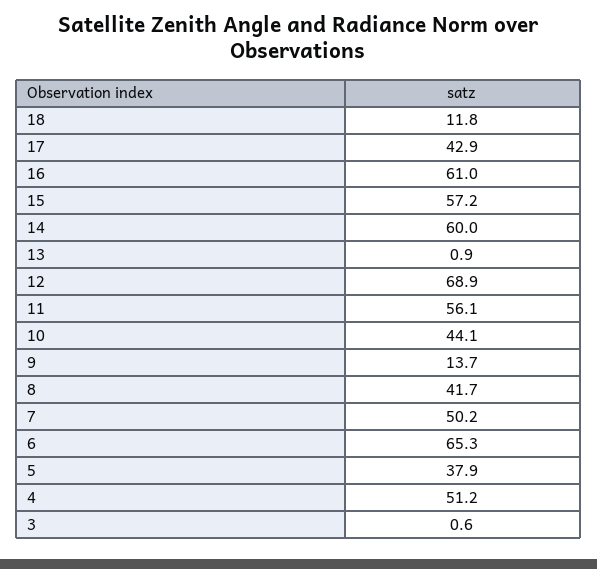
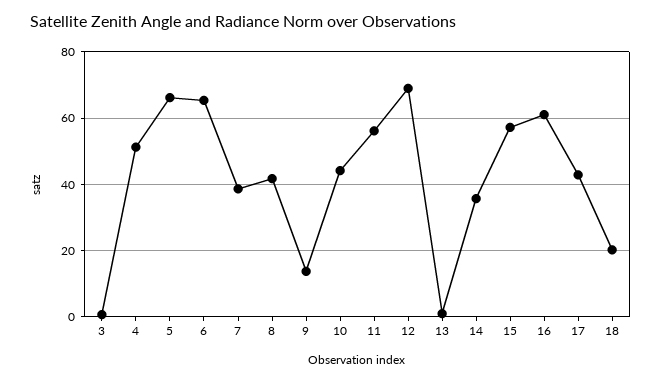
18: 11.8 -> 20
14: 60 -> 36
7: 50.2 -> 38
5: 37.9 -> 66

